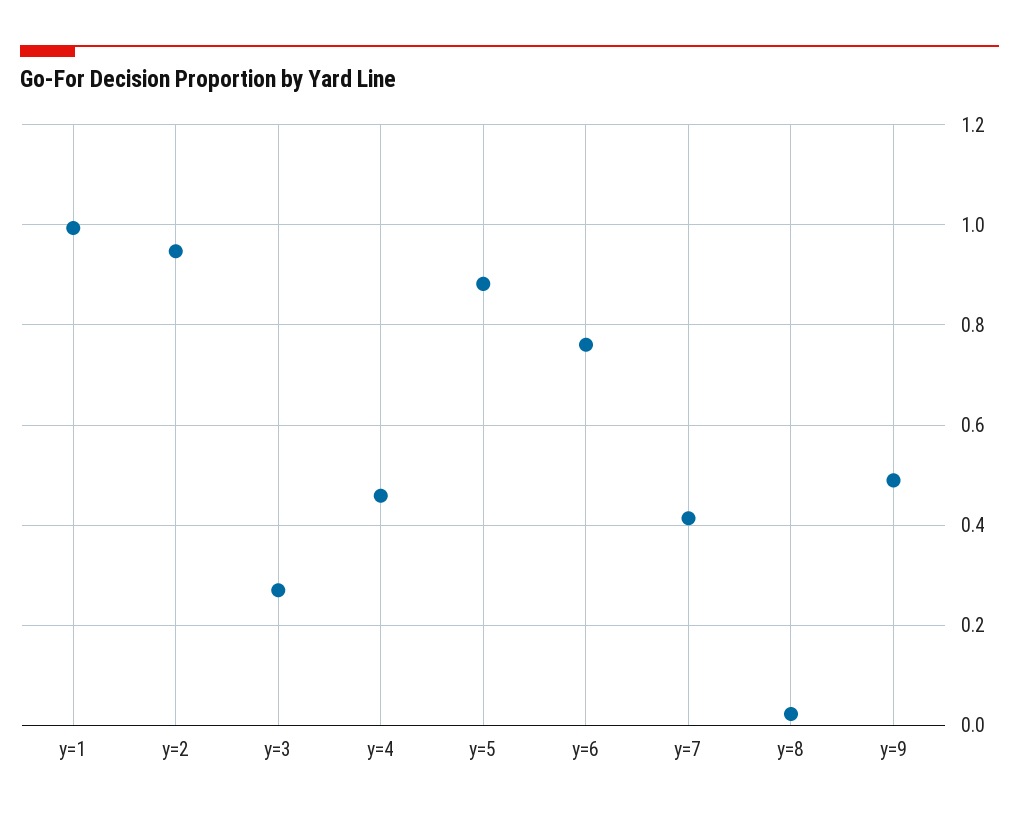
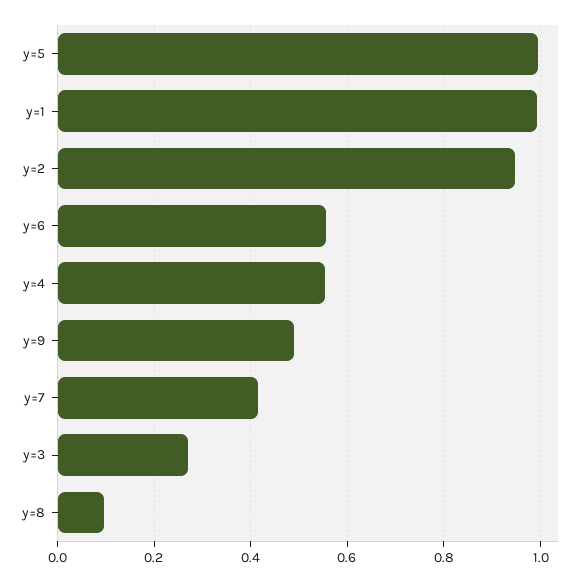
y=4: 0.46 -> 0.56
y=5: 0.88 -> 1
y=6: 0.76 -> 0.56
y=8: 0.02 -> 0.1

